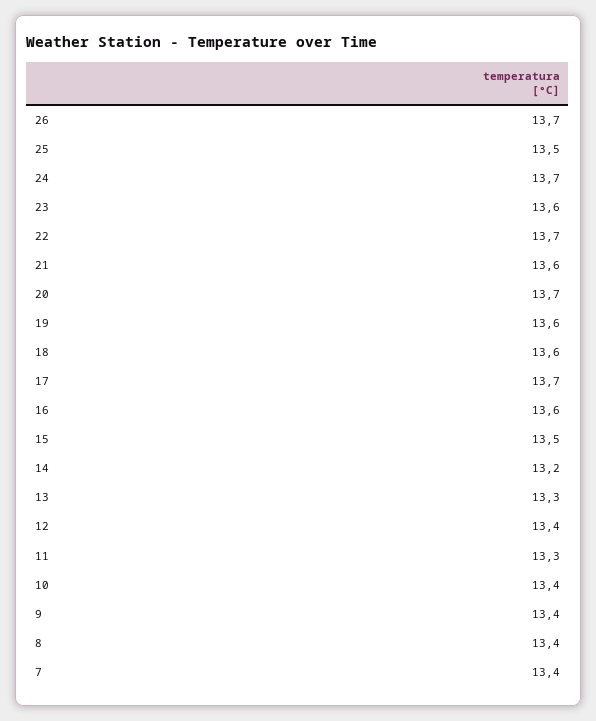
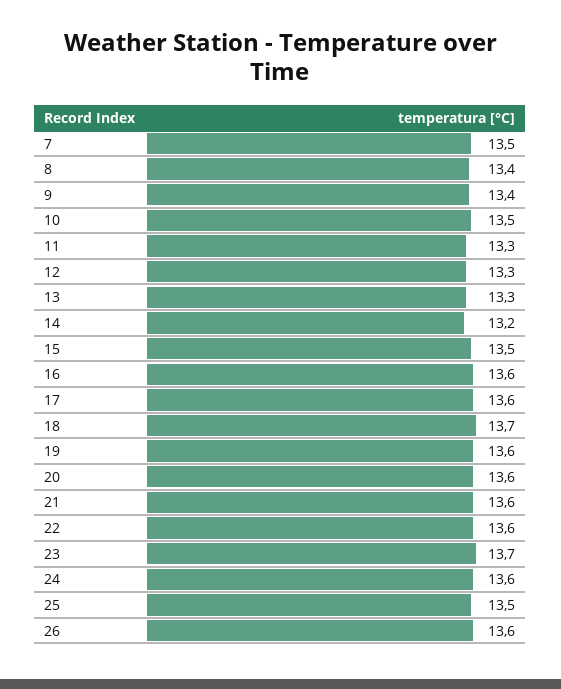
26: 13.7 -> 13.6
24: 13.7 -> 13.6
23: 13.6 -> 13.7
22: 13.7 -> 13.6
20: 13.7 -> 13.6
18: 13.6 -> 13.7
17: 13.7 -> 13.6
12: 13.4 -> 13.3
10: 13.4 -> 13.5
7: 13.4 -> 13.5

